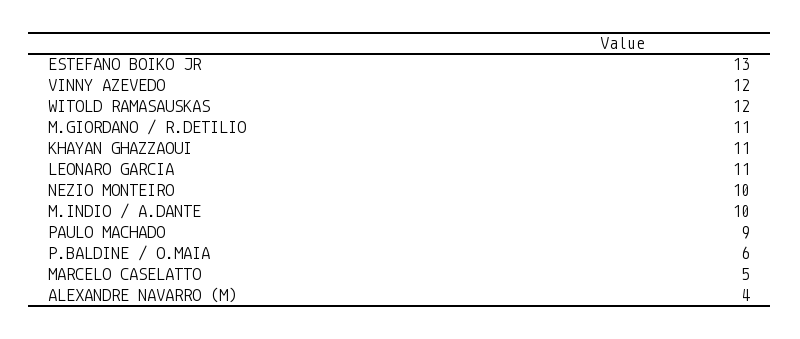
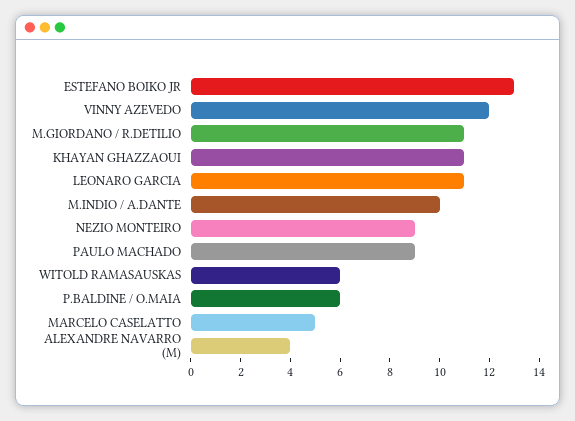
WITOLD RAMASAUSKAS: 12 -> 6
NEZIO MONTEIRO: 10 -> 9

